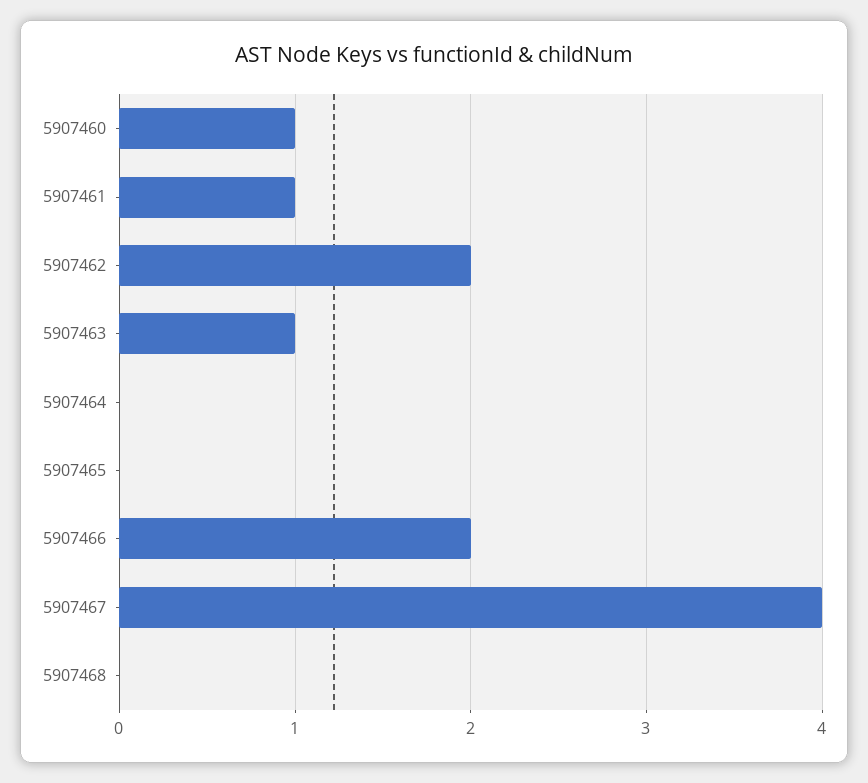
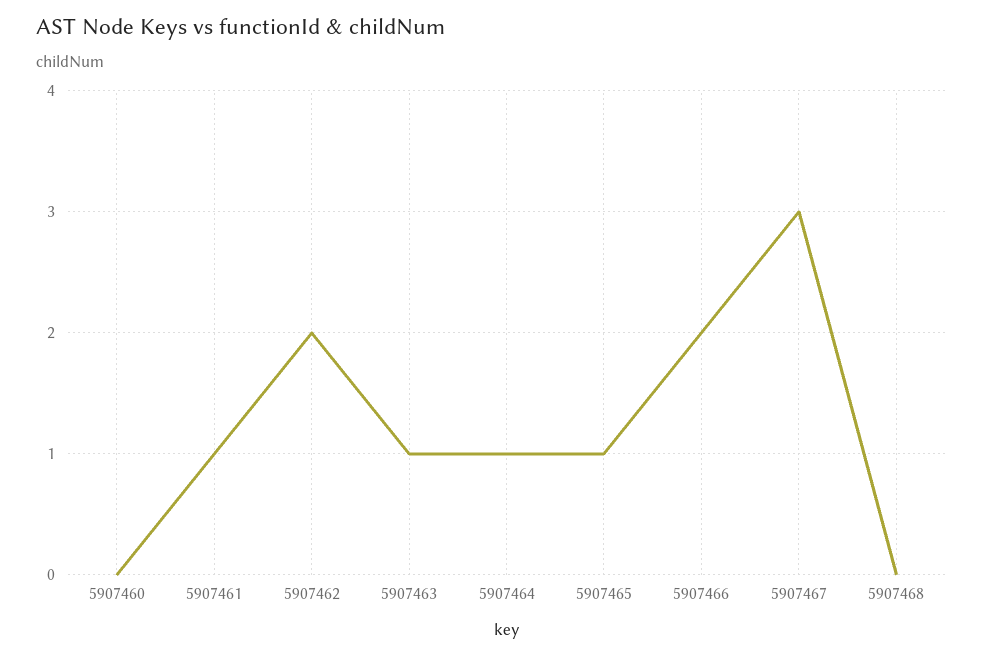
5907460: 1 -> 0
5907464: 0 -> 1
5907465: 0 -> 1
5907467: 4 -> 3

